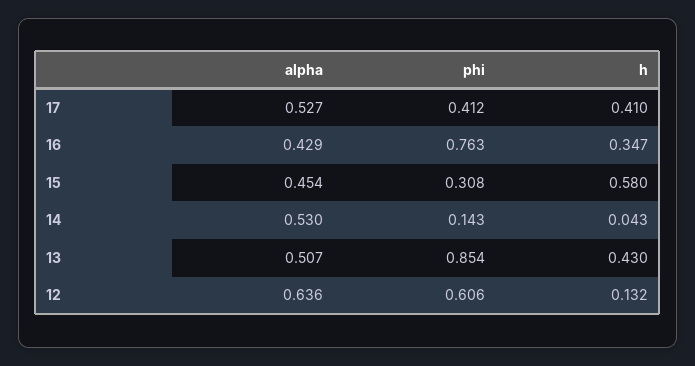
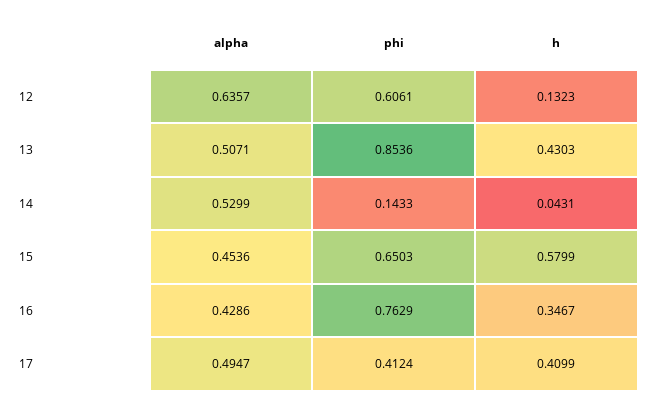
alpha, 17: 0.527 -> 0.4947
phi, 15: 0.308 -> 0.6503

